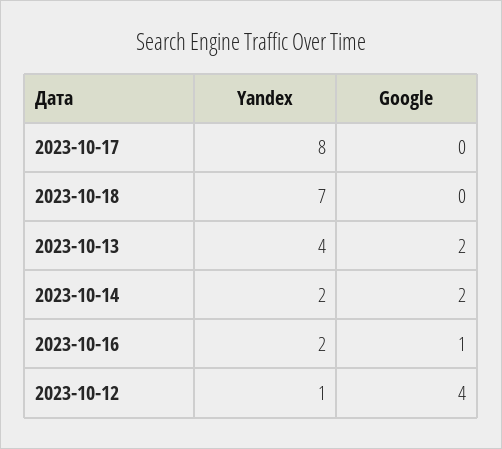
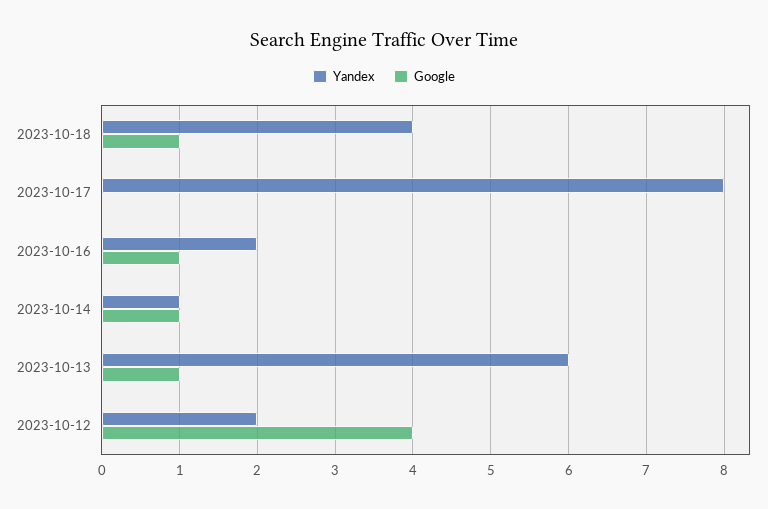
Yandex, 2023-10-18: 7 -> 4
Google, 2023-10-18: 0 -> 1
Yandex, 2023-10-13: 4 -> 6
Google, 2023-10-13: 2 -> 1
Yandex, 2023-10-14: 2 -> 1
Google, 2023-10-14: 2 -> 1
Yandex, 2023-10-12: 1 -> 2

